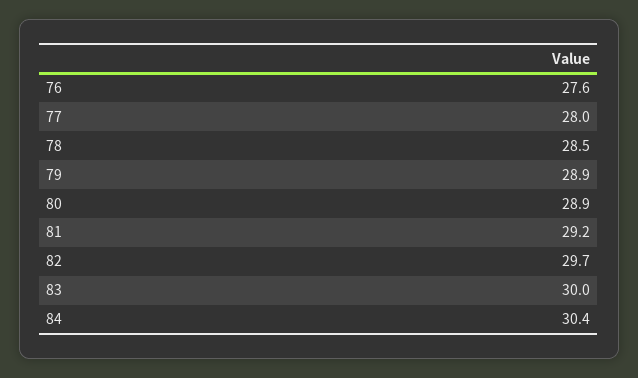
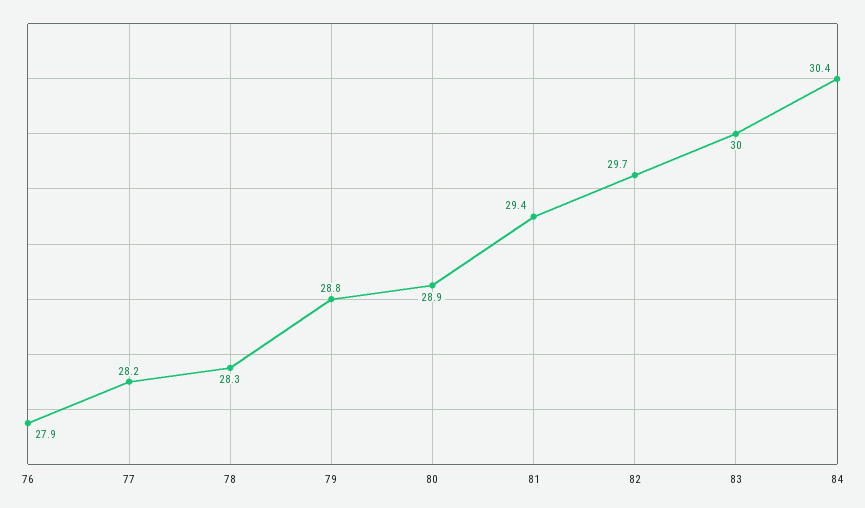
76: 27.6 -> 27.9
77: 28 -> 28.2
78: 28.5 -> 28.3
79: 28.9 -> 28.8
81: 29.2 -> 29.4

